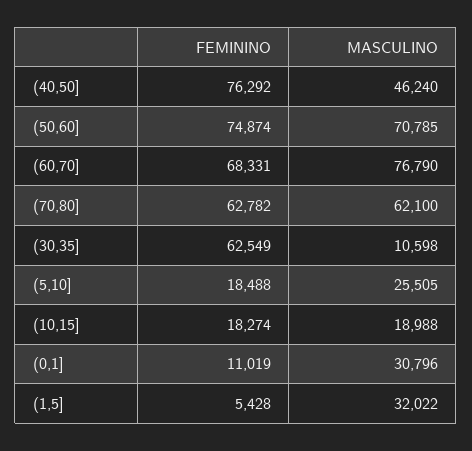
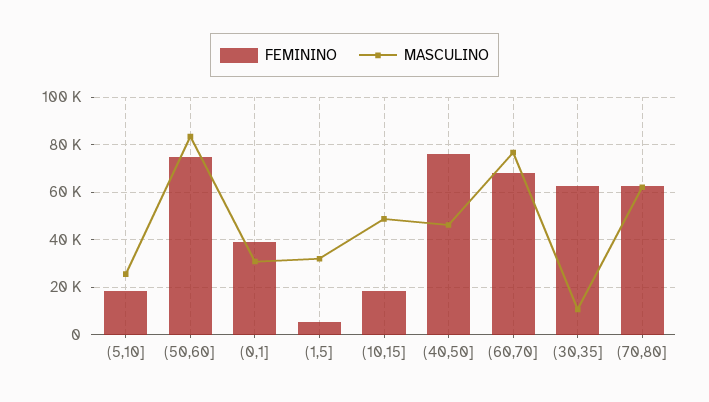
MASCULINO, (50,60]: 70785 -> 85000
MASCULINO, (10,15]: 18988 -> 50000
FEMININO, (0,1]: 11019 -> 40000

